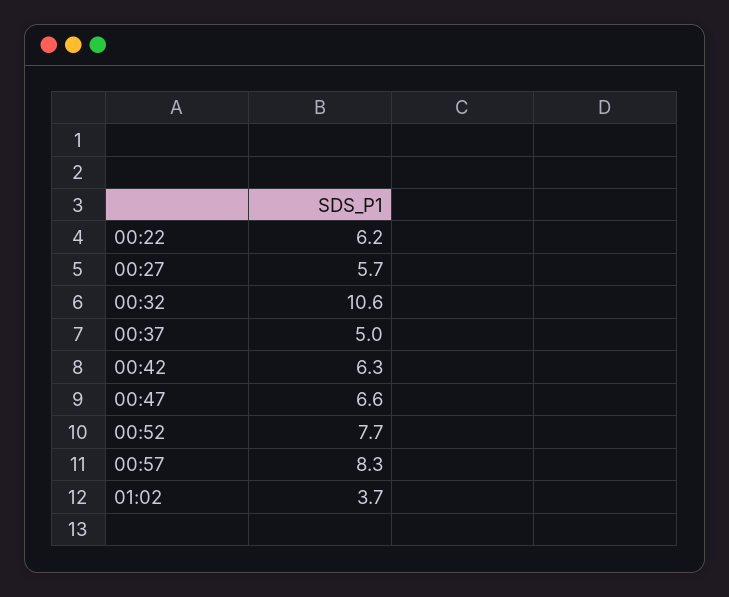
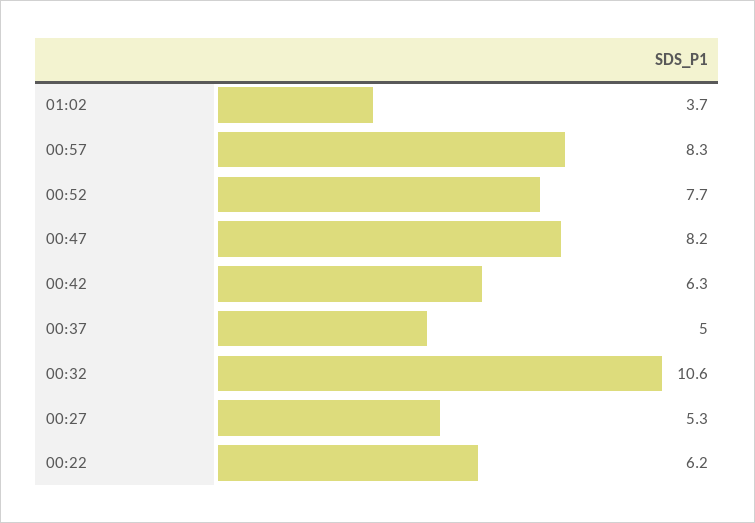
00:27: 5.7 -> 5.3
00:47: 6.6 -> 8.2

